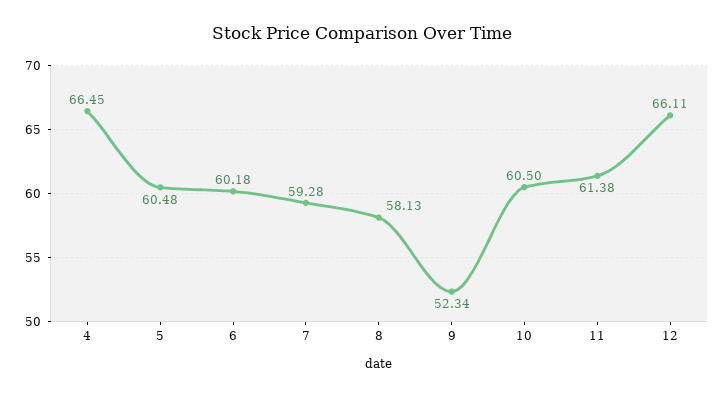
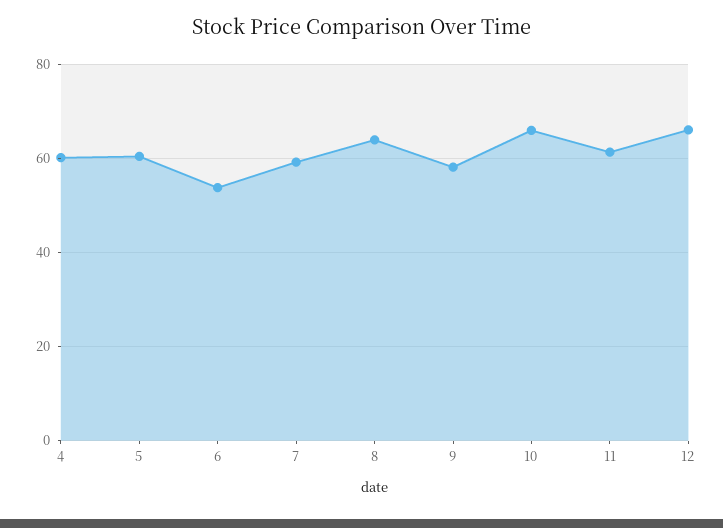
4: 66.45 -> 60
6: 60.18 -> 54
8: 58.13 -> 64
9: 52.34 -> 58
10: 60.5 -> 66

